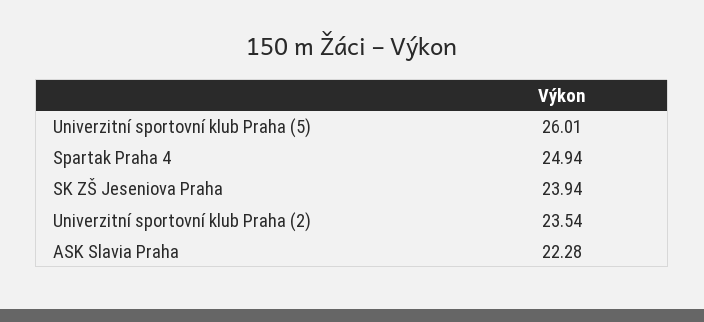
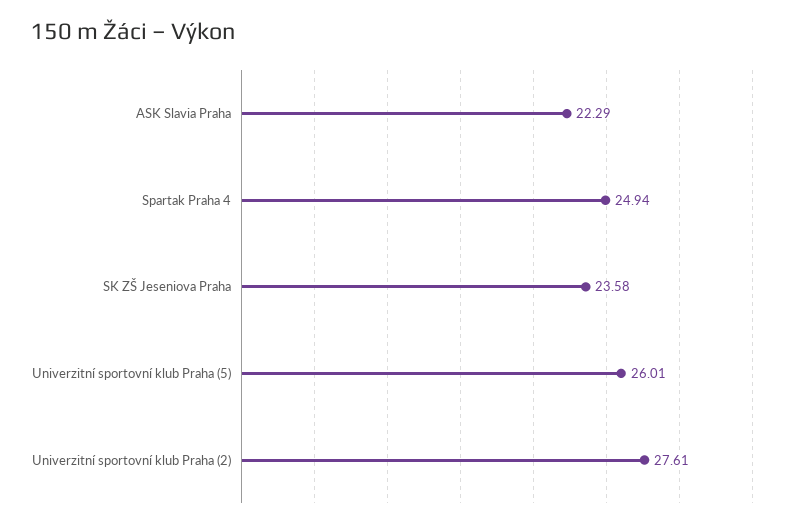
SK ZŠ Jeseniova Praha: 23.94 -> 23.58
Univerzitní sportovní klub Praha (2): 23.54 -> 27.61
ASK Slavia Praha: 22.28 -> 22.29

